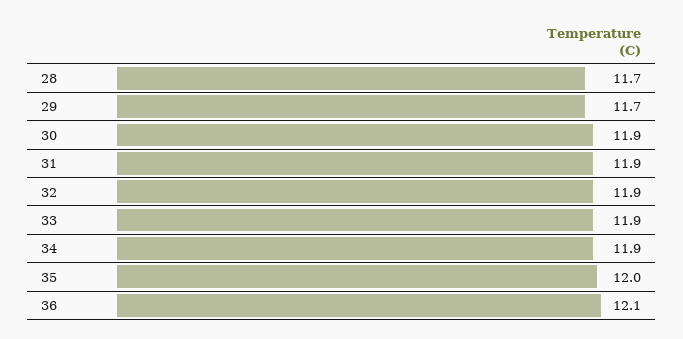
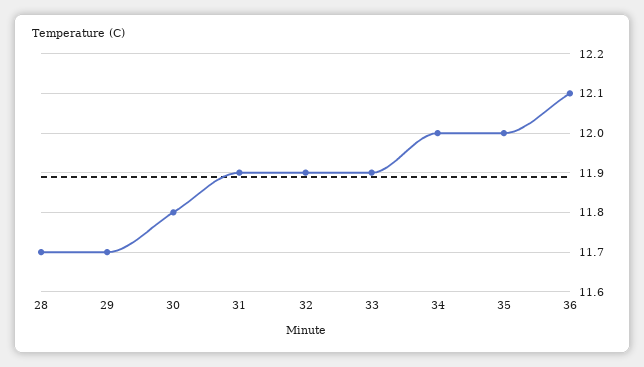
30: 11.9 -> 11.8
34: 11.9 -> 12

